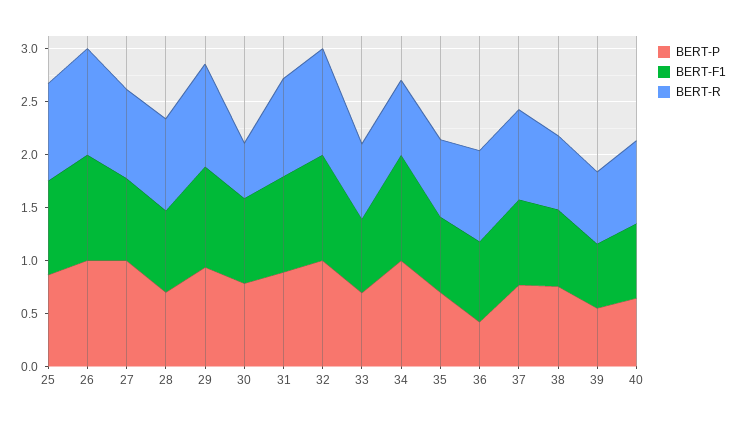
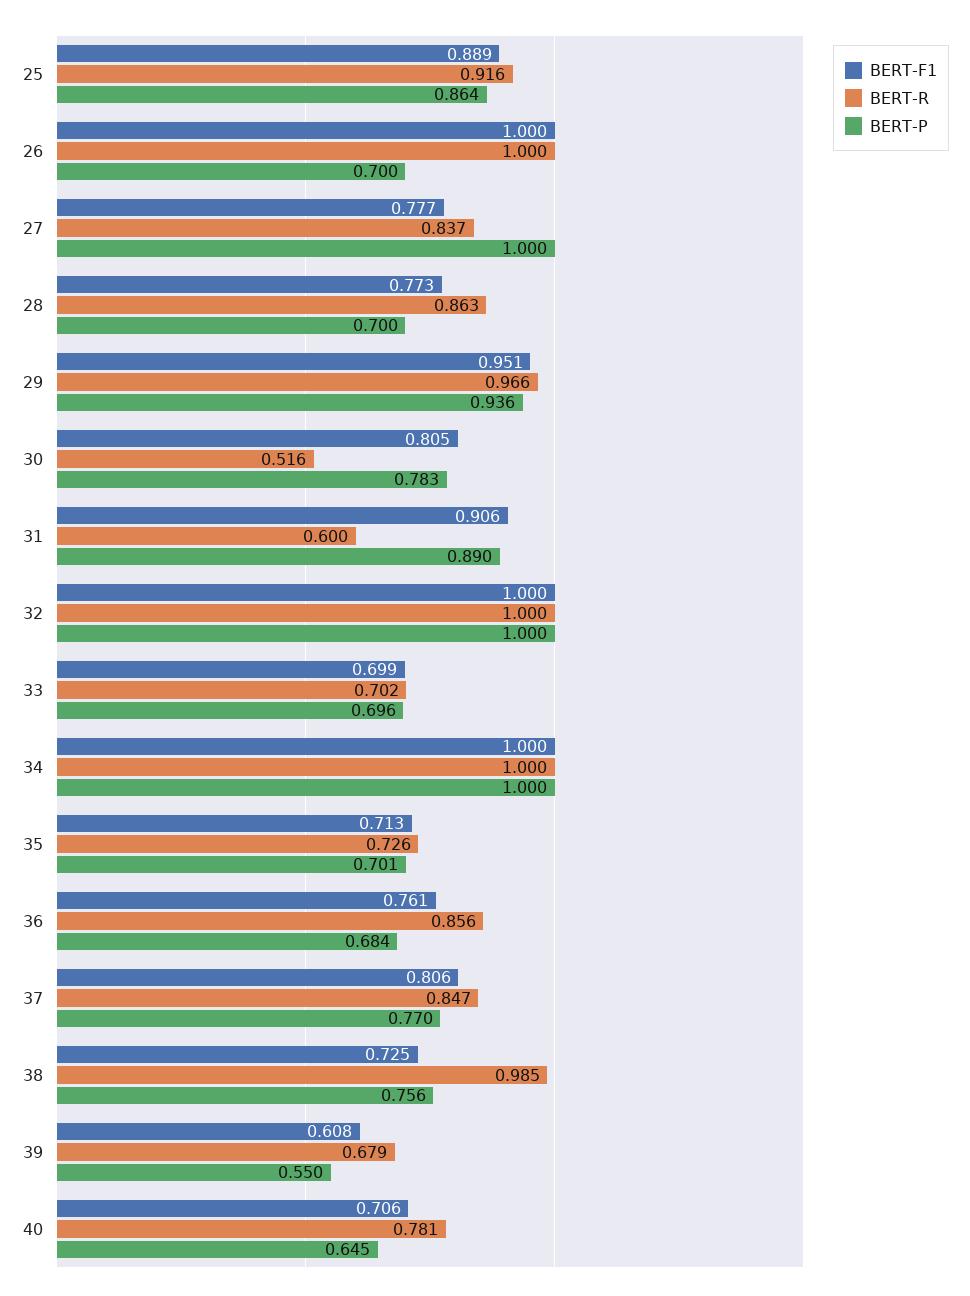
BERT-P, 26: 1 -> 0.7
BERT-R, 31: 0.9 -> 0.6
BERT-R, 34: 0.7 -> 1
BERT-P, 36: 0.4 -> 0.684
BERT-R, 38: 0.7 -> 0.985

